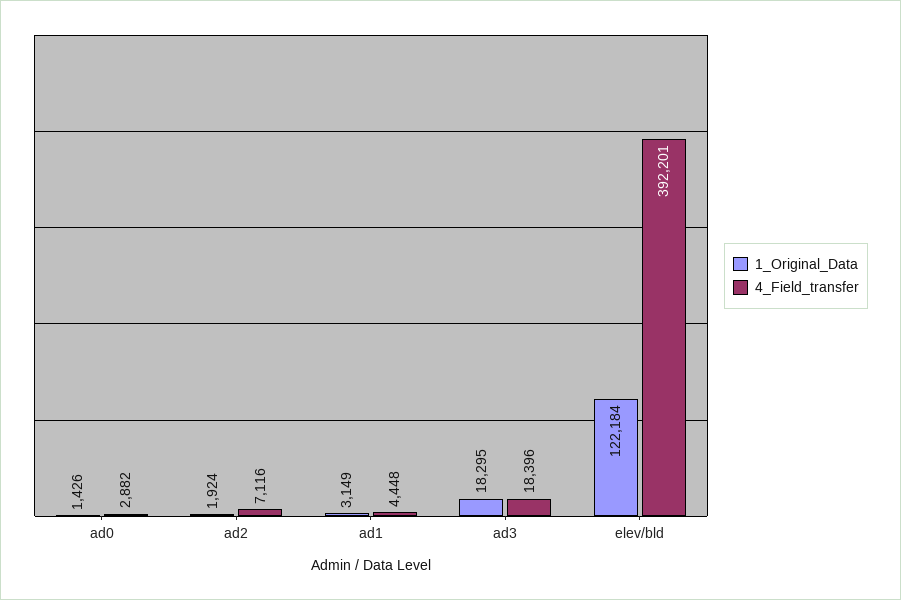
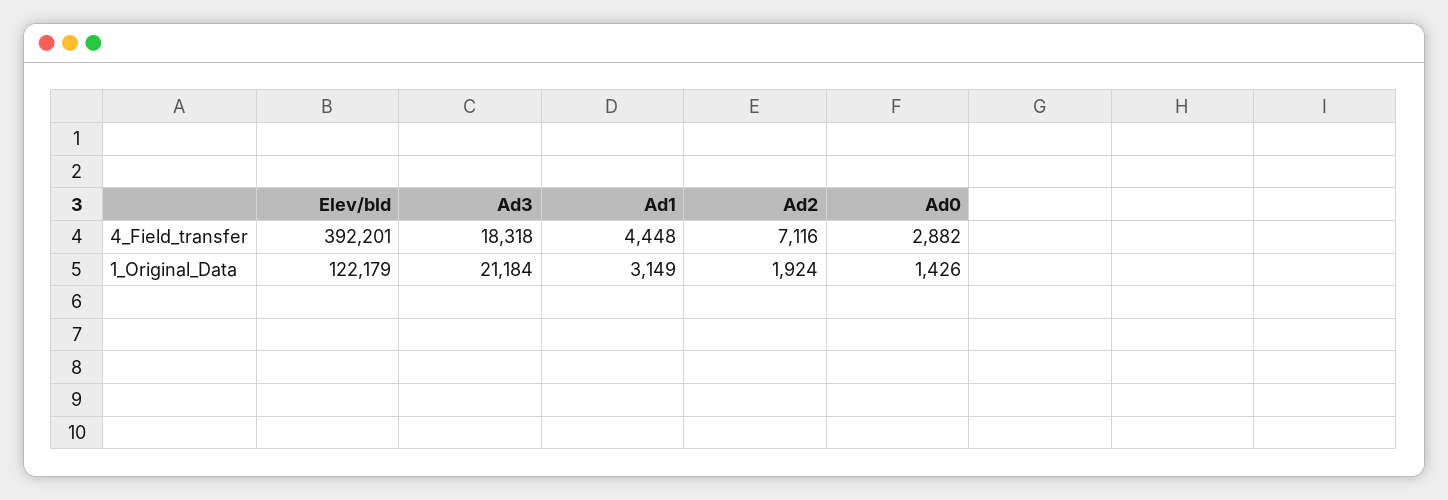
1_Original_Data, ad3: 18295 -> 21184
4_Field_transfer, ad3: 18396 -> 18318
1_Original_Data, elev/bld: 122184 -> 122179

